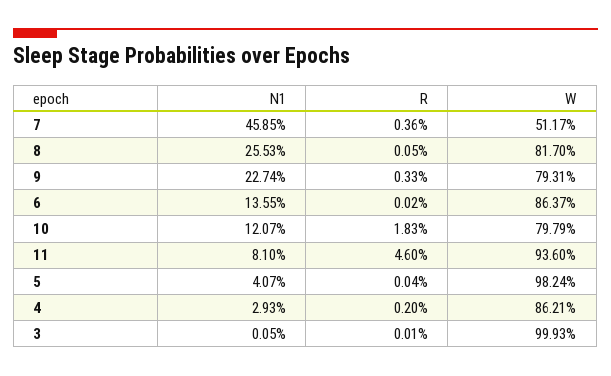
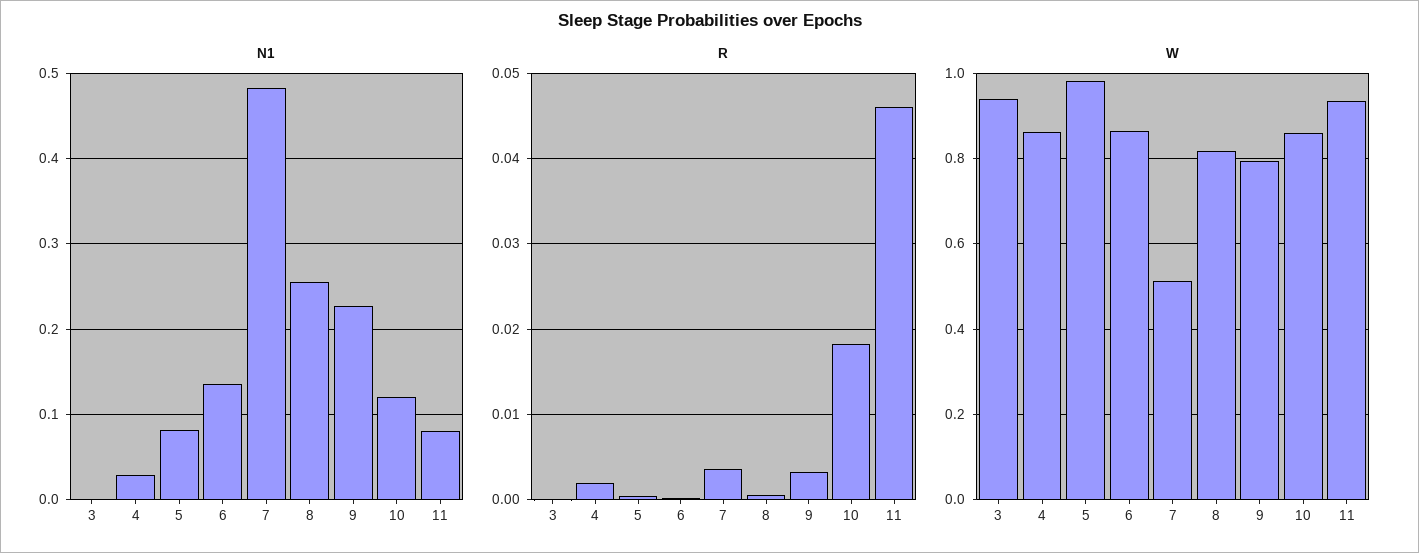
N1, 7: 0.4585 -> 0.48
W, 10: 0.7979 -> 0.86
N1, 5: 0.0407 -> 0.08
W, 3: 0.9993 -> 0.94

